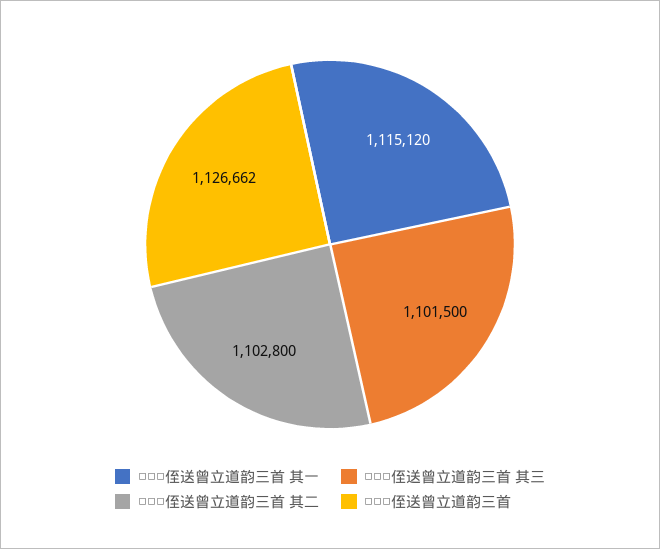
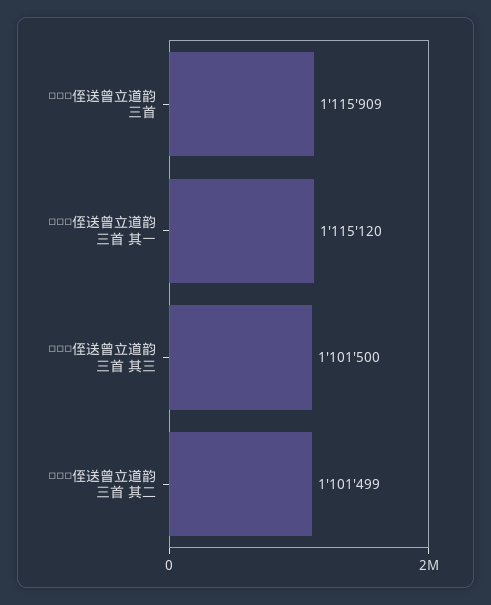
□□□侄送曾立道韵三首 其二: 1102800 -> 1101499
□□□侄送曾立道韵三首: 1126662 -> 1115909

